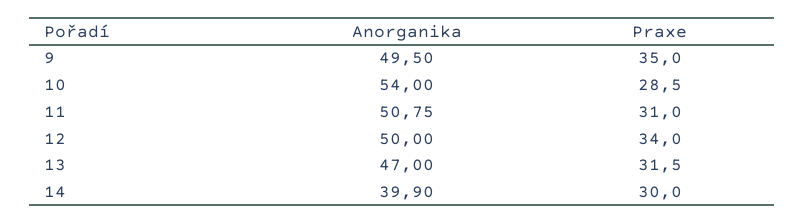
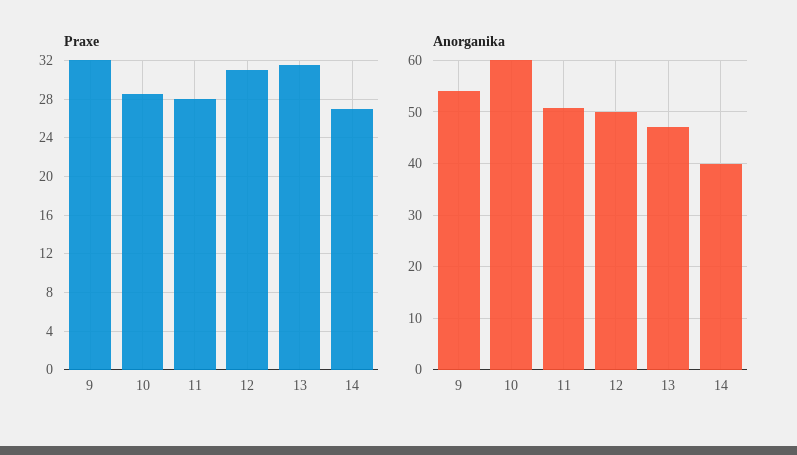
Anorganika, 9: 49.5 -> 54
Praxe, 9: 35 -> 32
Anorganika, 10: 54 -> 60
Praxe, 11: 31 -> 28
Praxe, 12: 34 -> 31
Praxe, 14: 30 -> 27

